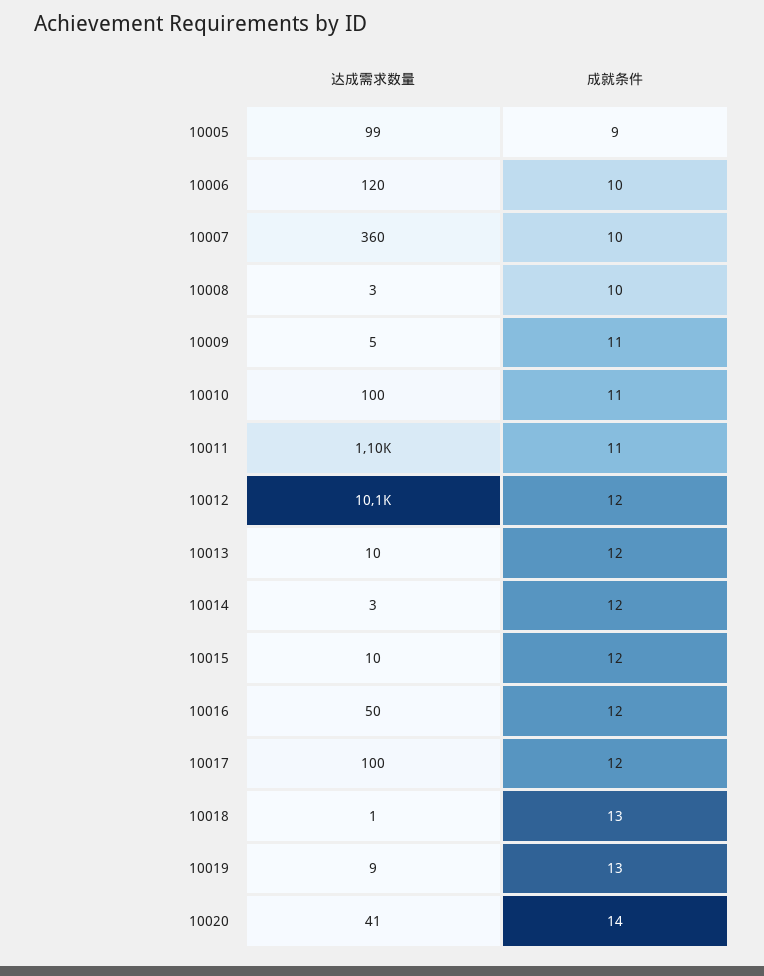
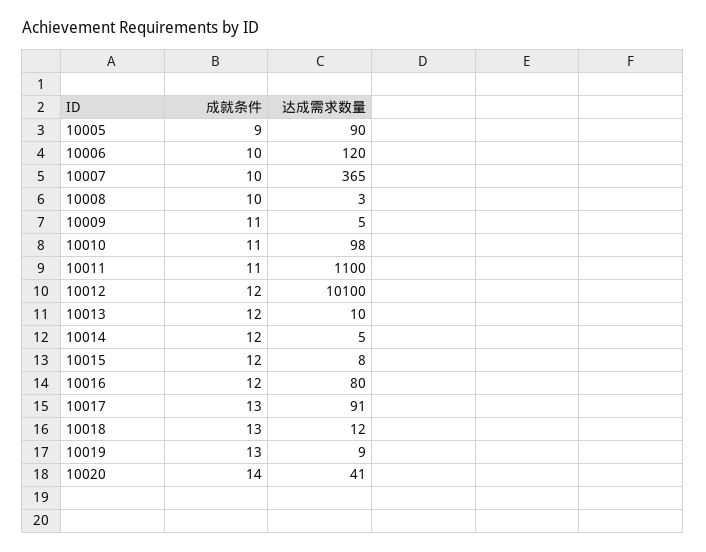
达成需求数量, 10005: 99 -> 90
达成需求数量, 10007: 360 -> 365
达成需求数量, 10010: 100 -> 98
达成需求数量, 10014: 3 -> 5
达成需求数量, 10015: 10 -> 8
达成需求数量, 10016: 50 -> 80
达成需求数量, 10017: 100 -> 91
成就条件, 10017: 12 -> 13
达成需求数量, 10018: 1 -> 12

